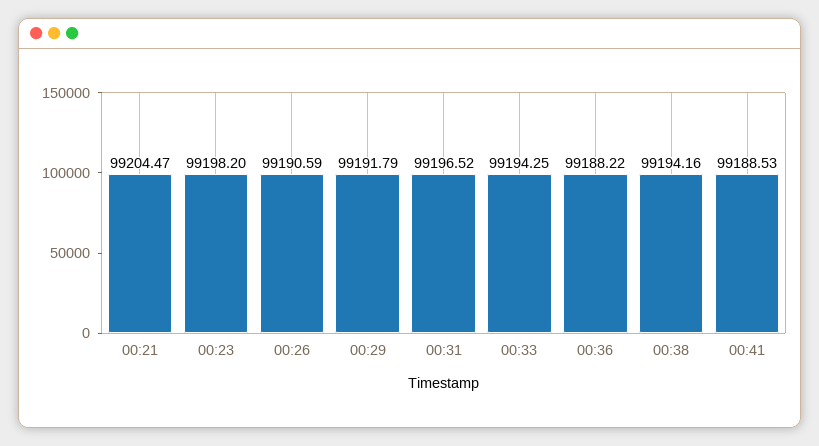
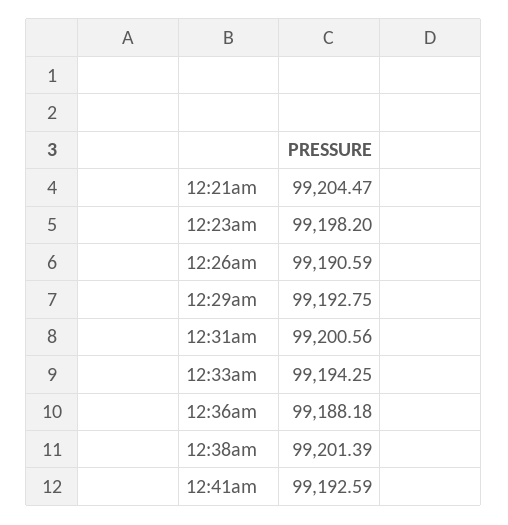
00:29: 99191.79 -> 99192.75
00:31: 99196.52 -> 99200.56
00:36: 99188.22 -> 99188.18
00:38: 99194.16 -> 99201.39
00:41: 99188.53 -> 99192.59

